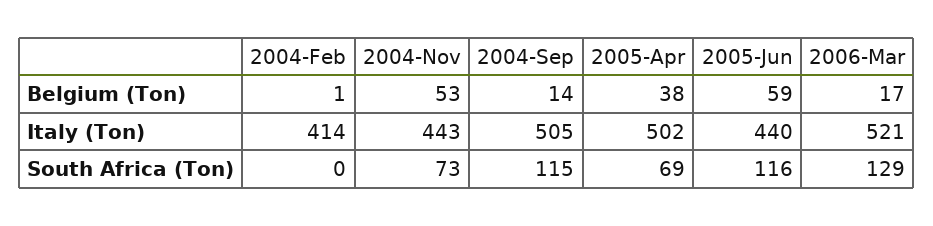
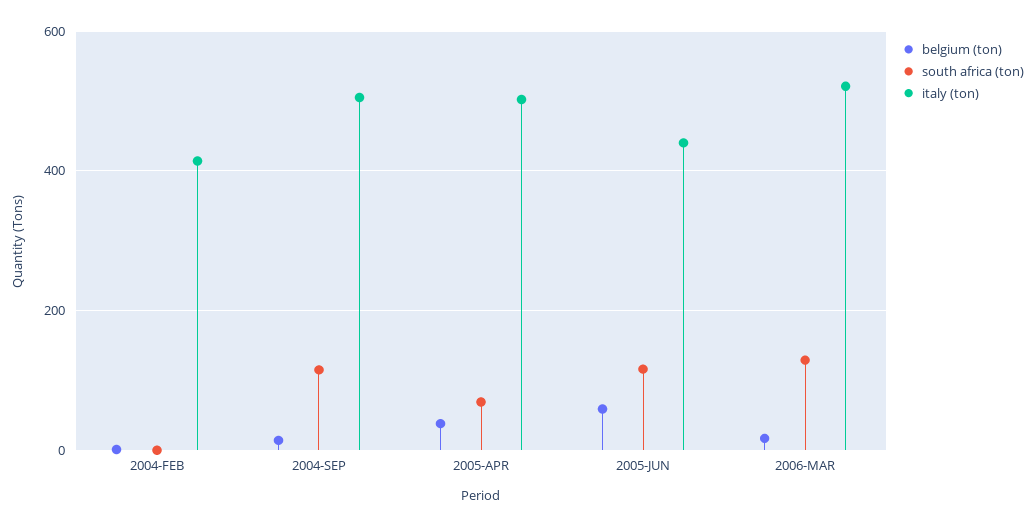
Belgium (Ton), 2004-Nov: 53 -> none
Italy (Ton), 2004-Nov: 443 -> none
South Africa (Ton), 2004-Nov: 73 -> none

